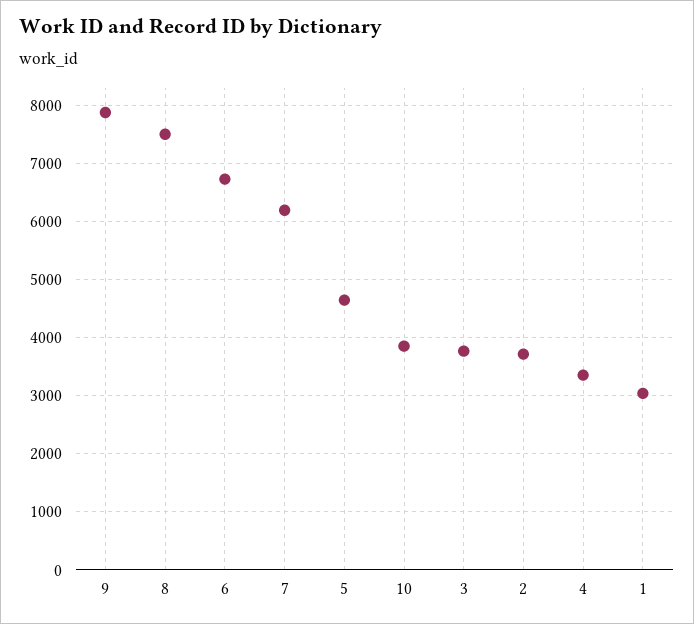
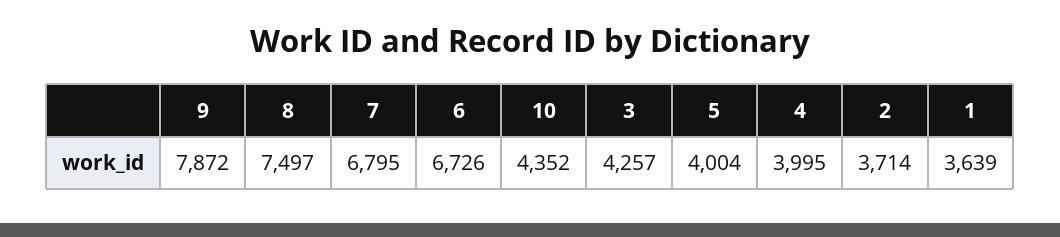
7: 6200 -> 6795
5: 4600 -> 4004
10: 3800 -> 4352
3: 3800 -> 4257
4: 3400 -> 3995
1: 3000 -> 3639

